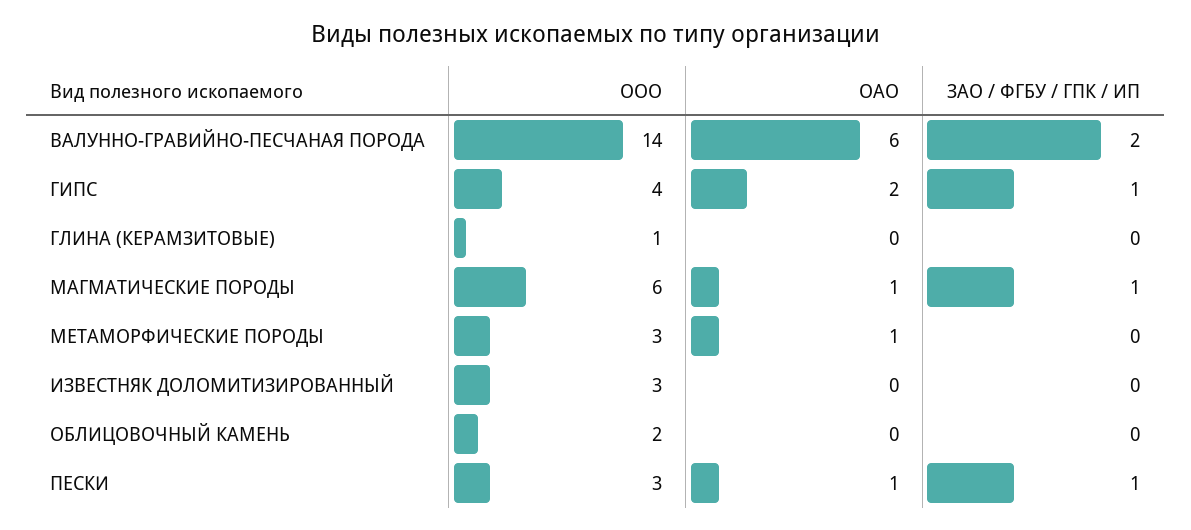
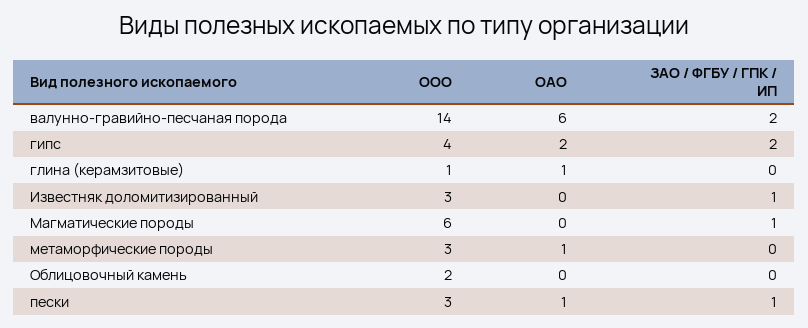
ЗАО / ФГБУ / ГПК / ИП, ГИПС: 1 -> 2
ОАО, ГЛИНА (КЕРАМЗИТОВЫЕ): 0 -> 1
ОАО, МАГМАТИЧЕСКИЕ ПОРОДЫ: 1 -> 0
ЗАО / ФГБУ / ГПК / ИП, ИЗВЕСТНЯК ДОЛОМИТИЗИРОВАННЫЙ: 0 -> 1

